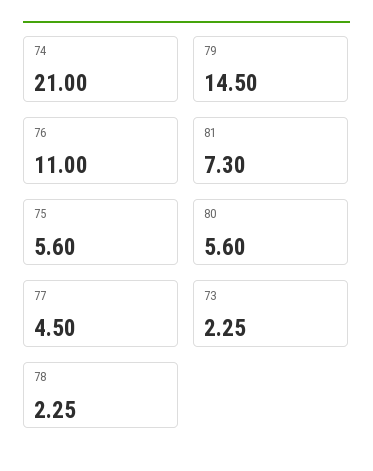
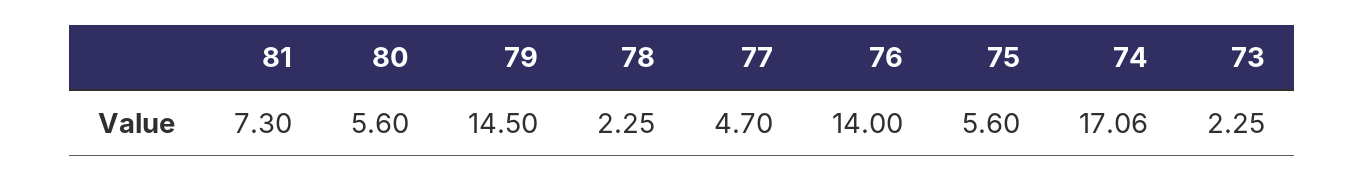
74: 21 -> 17.06
76: 11 -> 14
77: 4.5 -> 4.7

